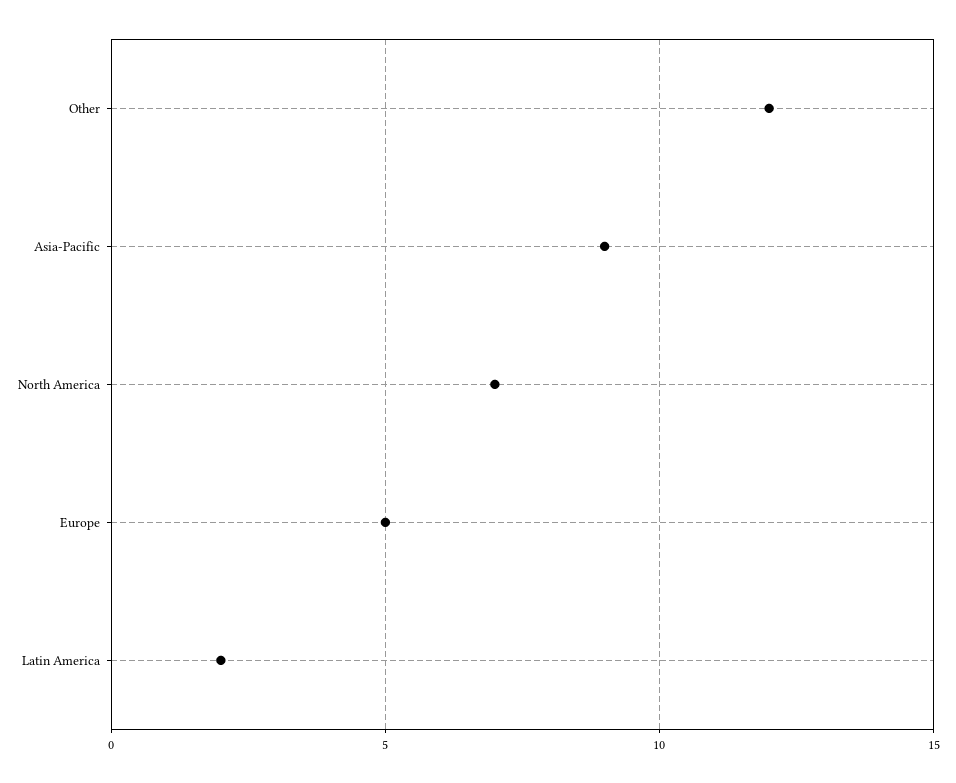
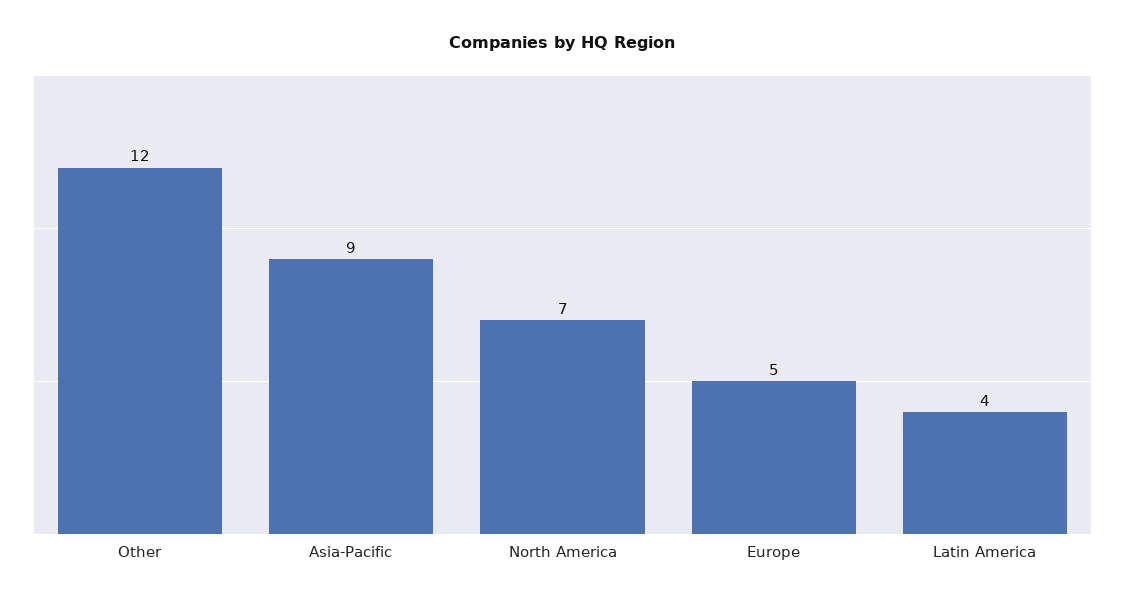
Latin America: 2 -> 4

